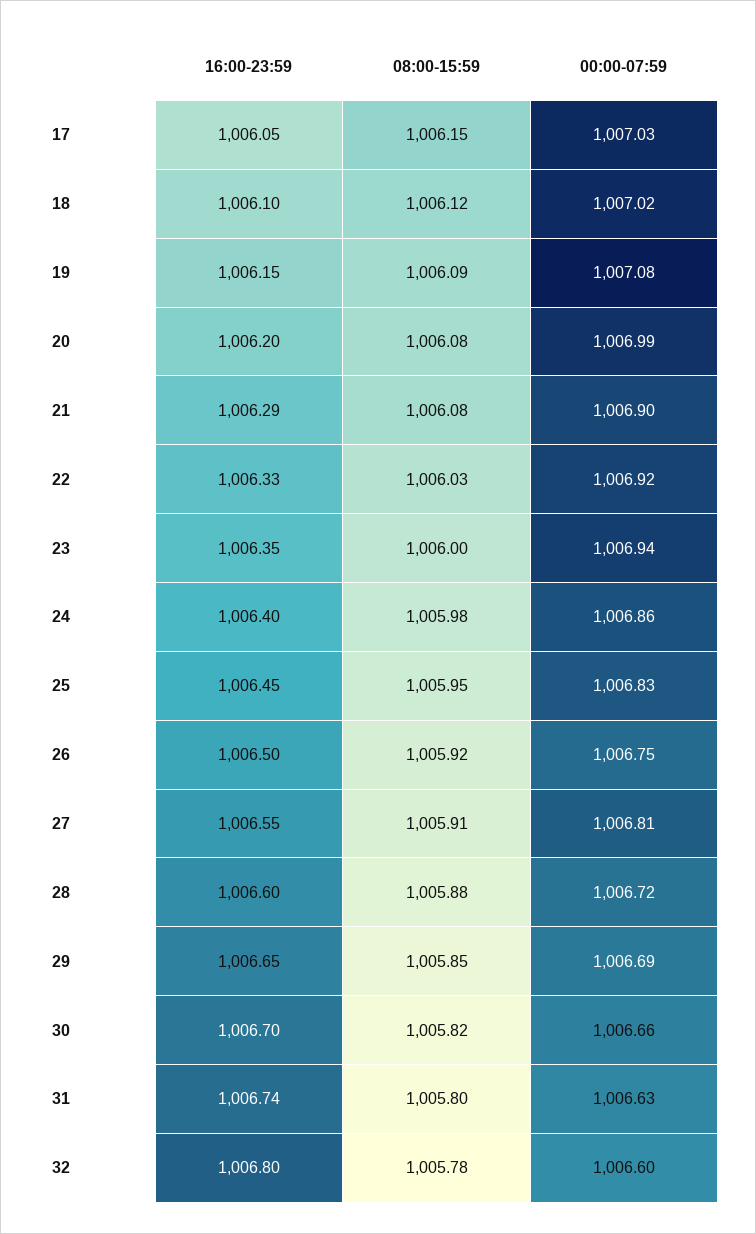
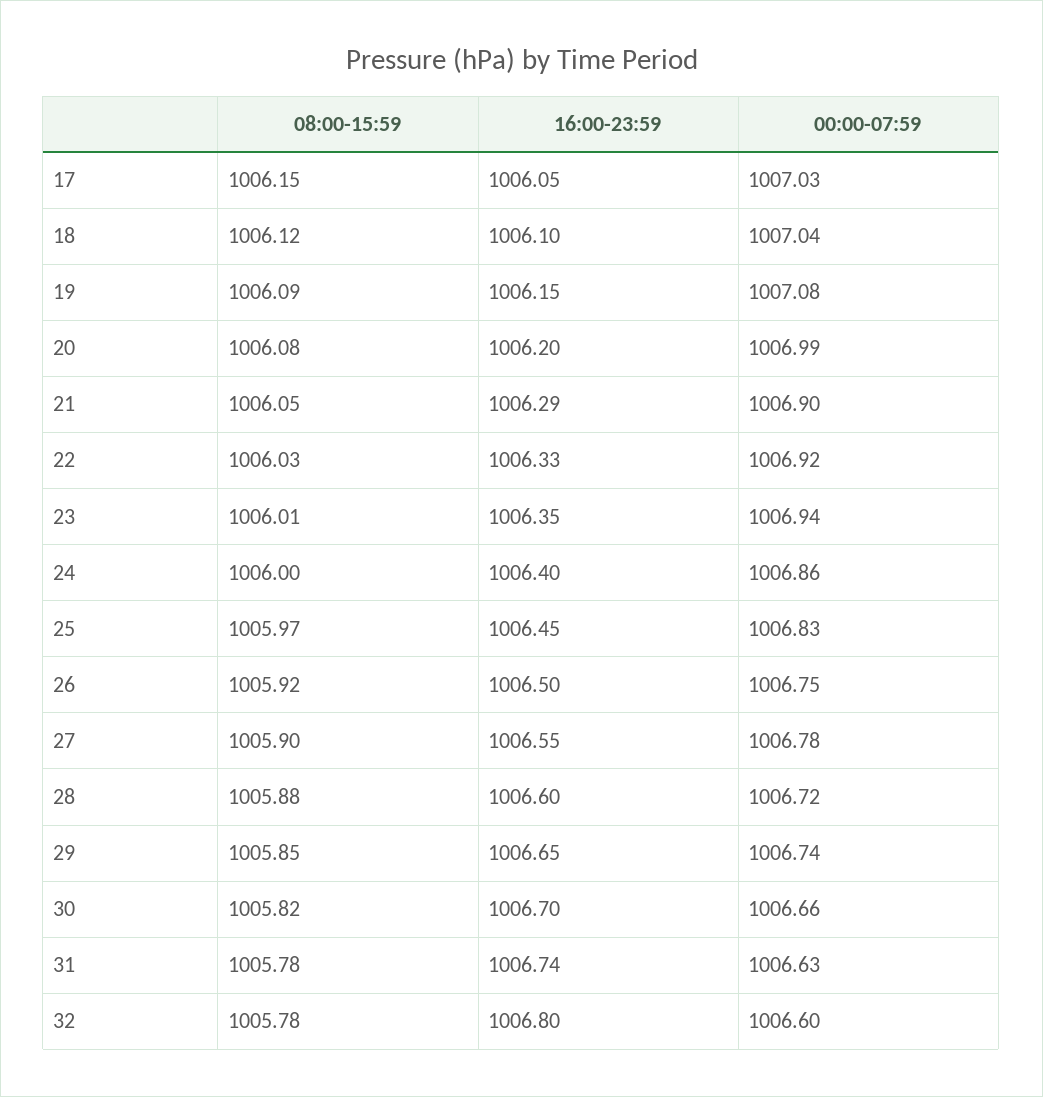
00:00-07:59, 18: 1007.02 -> 1007.04
08:00-15:59, 21: 1006.08 -> 1006.05
08:00-15:59, 23: 1006 -> 1006.01
08:00-15:59, 24: 1005.98 -> 1006
08:00-15:59, 25: 1005.95 -> 1005.97
08:00-15:59, 27: 1005.91 -> 1005.9
00:00-07:59, 27: 1006.81 -> 1006.78
00:00-07:59, 29: 1006.69 -> 1006.74
08:00-15:59, 31: 1005.8 -> 1005.78

